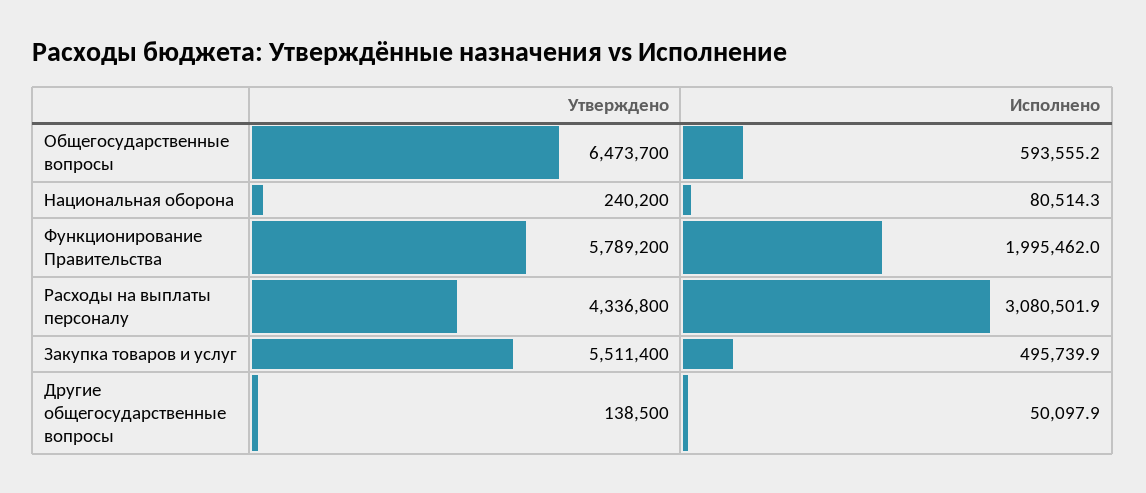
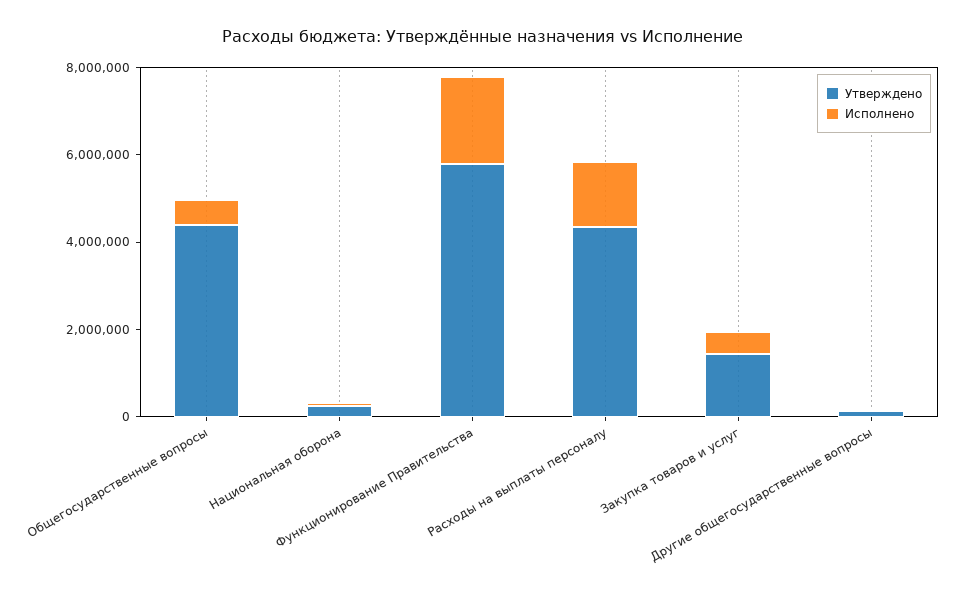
Утверждено, Общегосударственные вопросы: 6473700 -> 4500000
Исполнено, Расходы на выплаты персоналу: 3080501.9 -> 1500000
Утверждено, Закупка товаров и услуг: 5511400 -> 1500000

